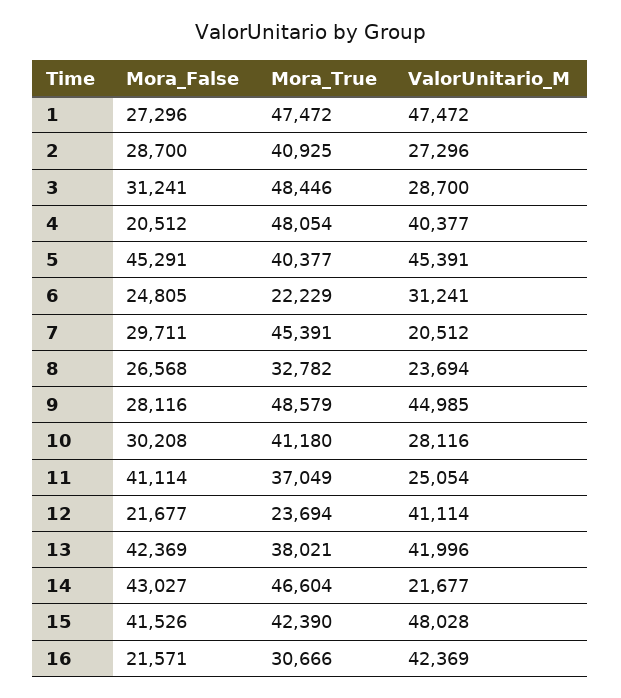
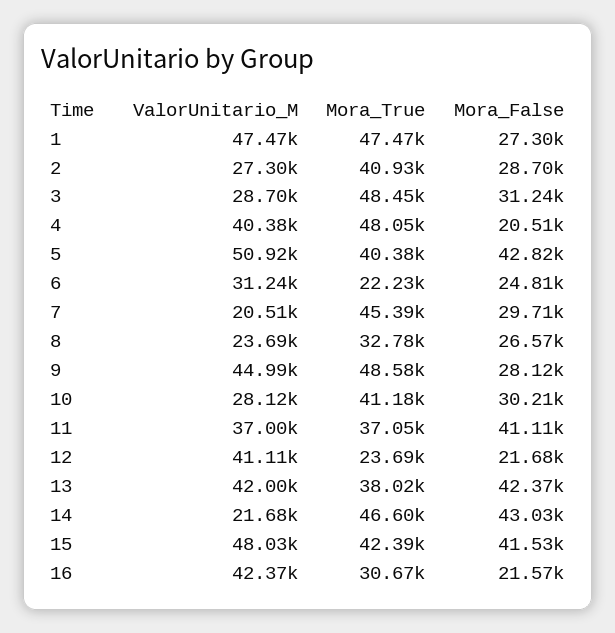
Mora_False, 5: 45291 -> 42820
ValorUnitario_M, 5: 45391 -> 50920
ValorUnitario_M, 11: 25054 -> 37000

